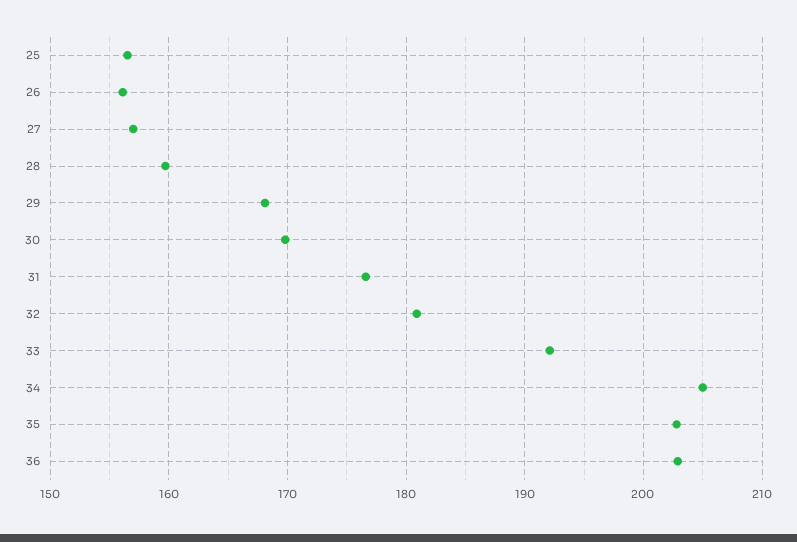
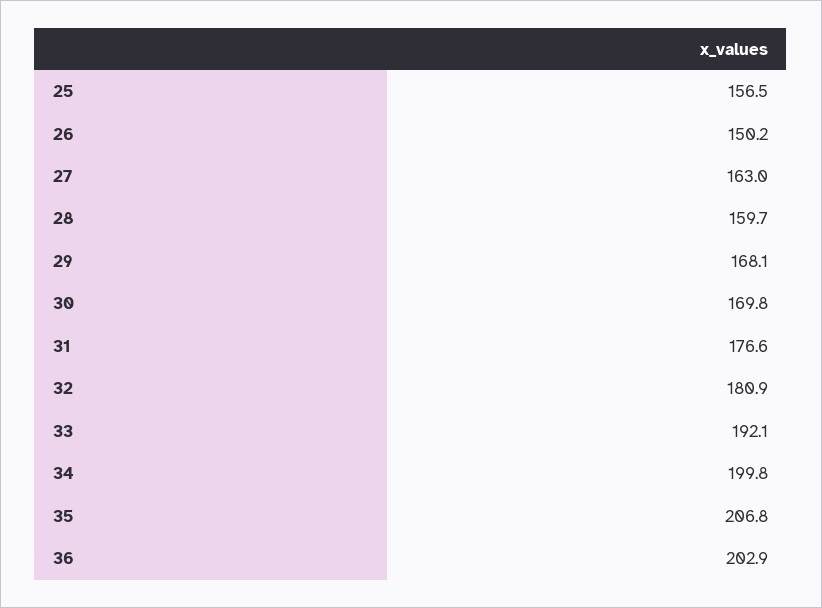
26: 156 -> 150.2
27: 157 -> 163
34: 205 -> 199.8
35: 203 -> 206.8

